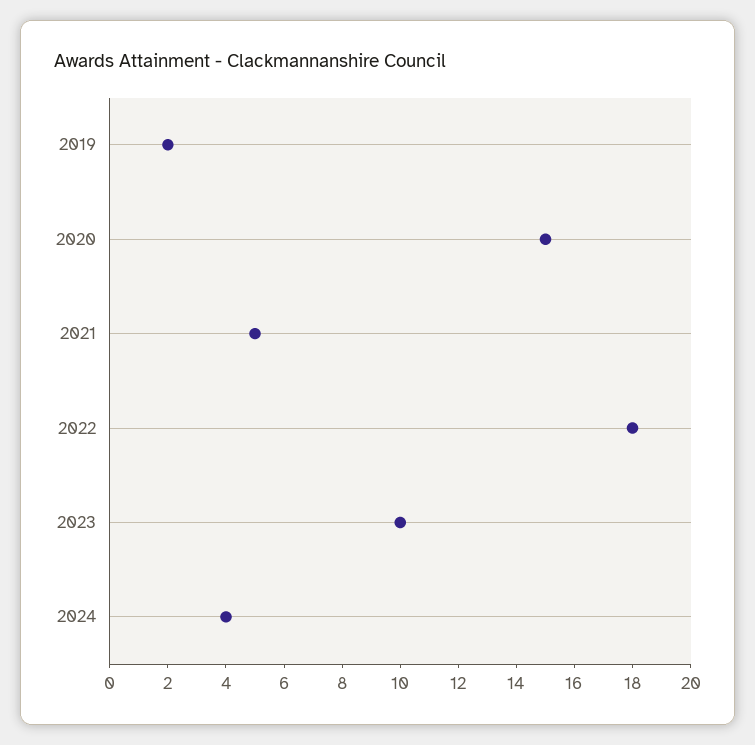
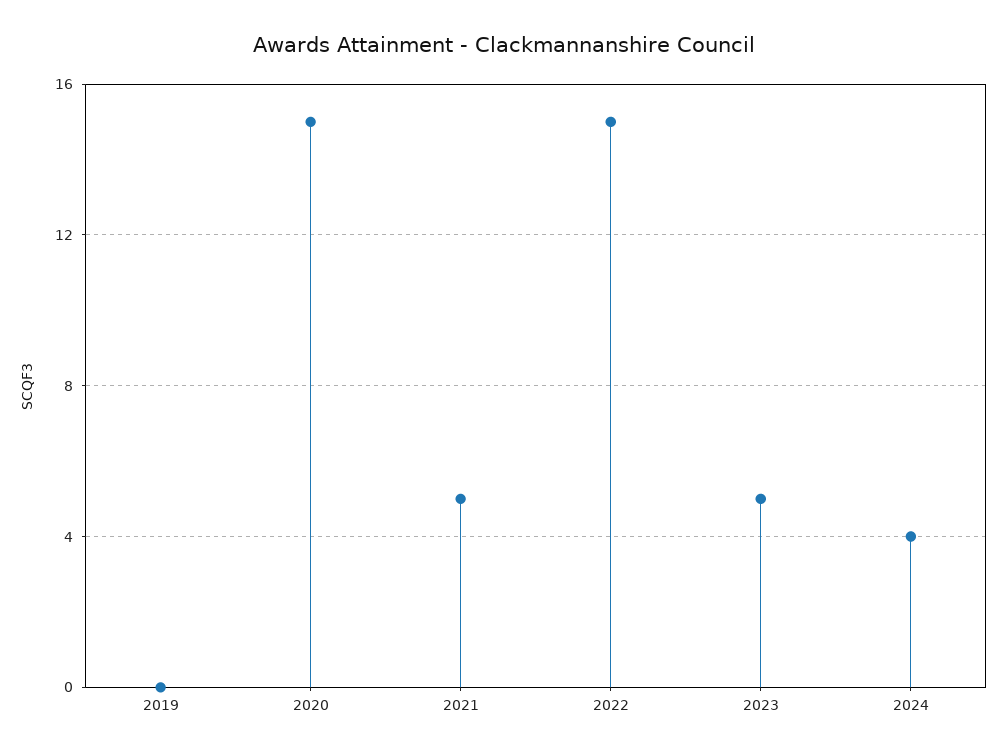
2019: 2 -> 0
2022: 18 -> 15
2023: 10 -> 5

